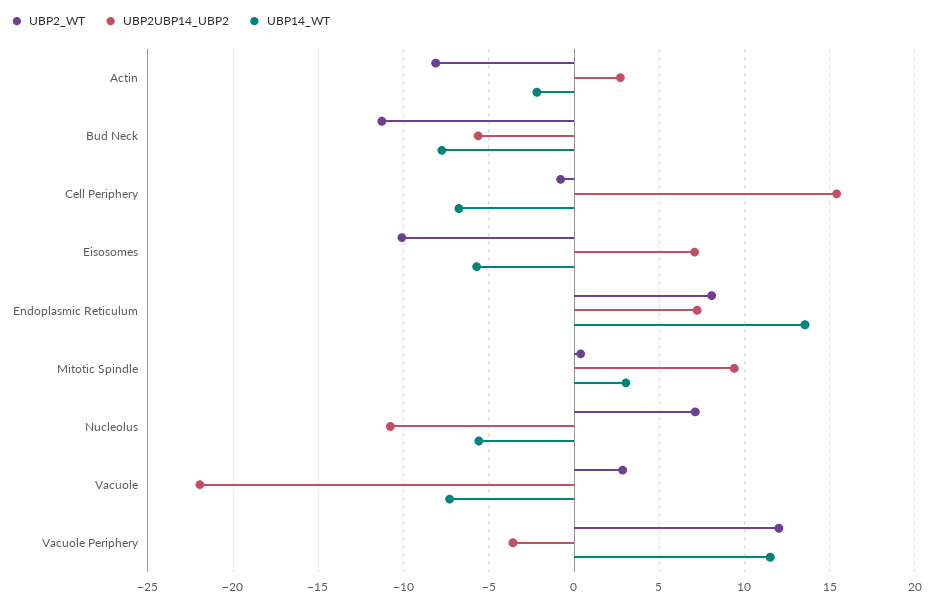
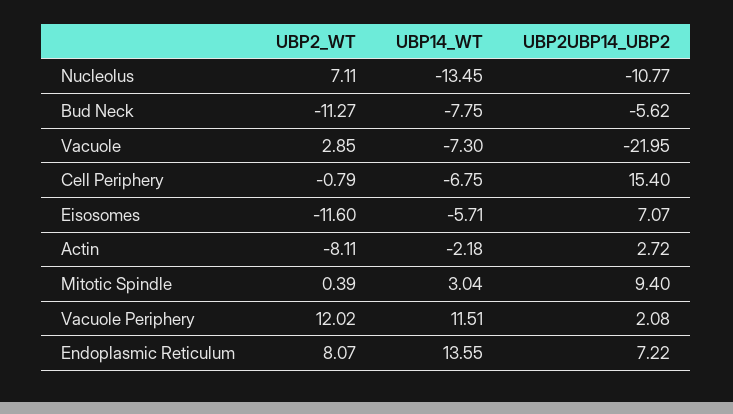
UBP2_WT, Eisosomes: -10 -> -11.6
UBP14_WT, Nucleolus: -5.5 -> -13.45
UBP2UBP14_UBP2, Vacuole Periphery: -3.5 -> 2.08

